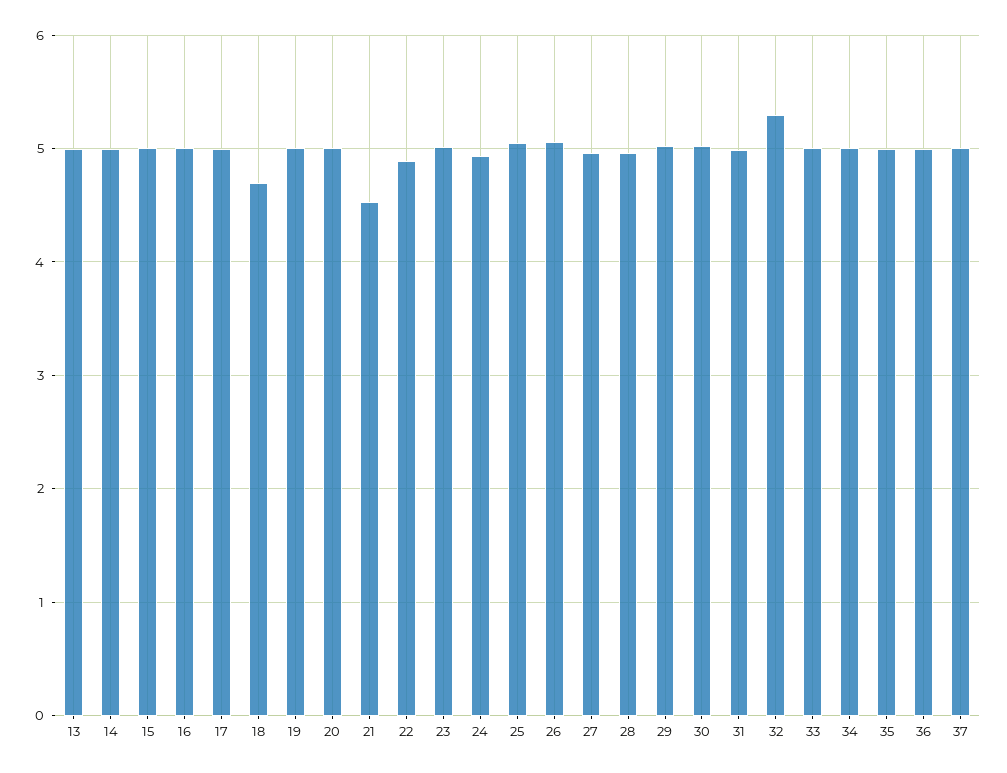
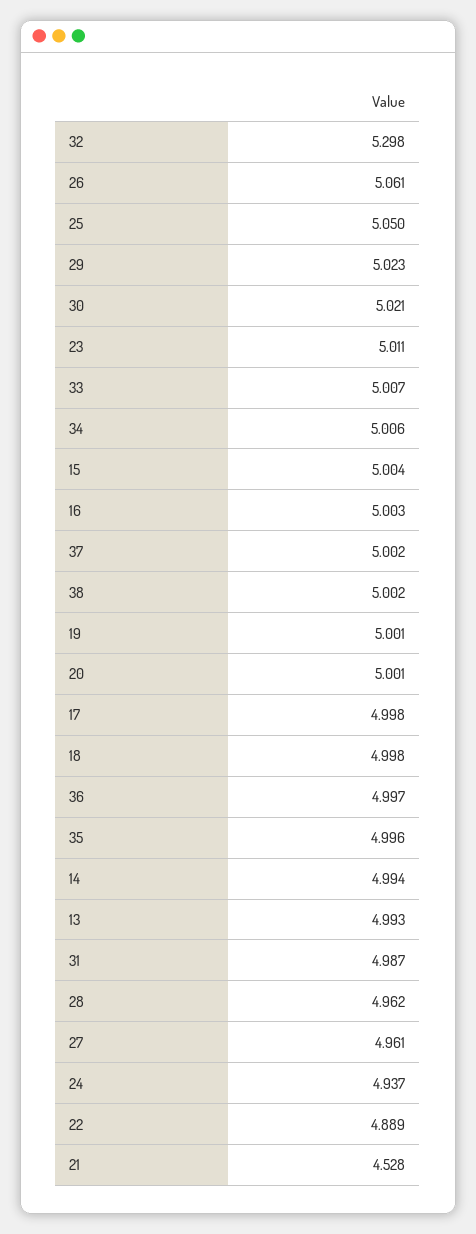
18: 4.7 -> 4.998
38: none -> 5.002

